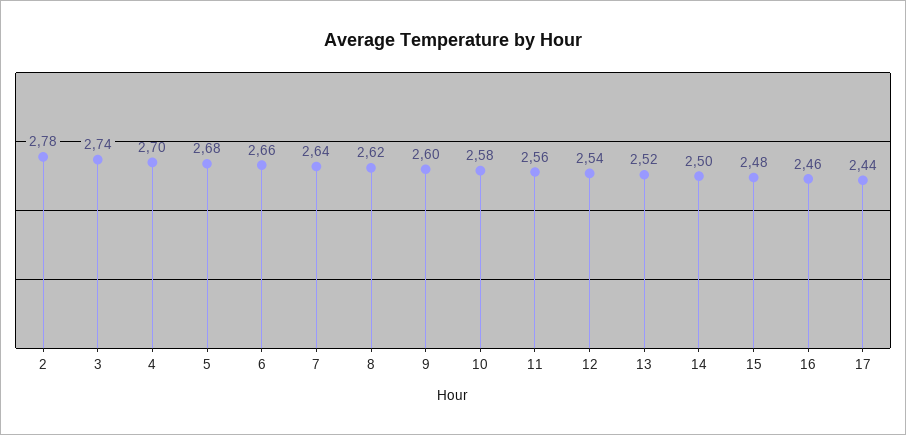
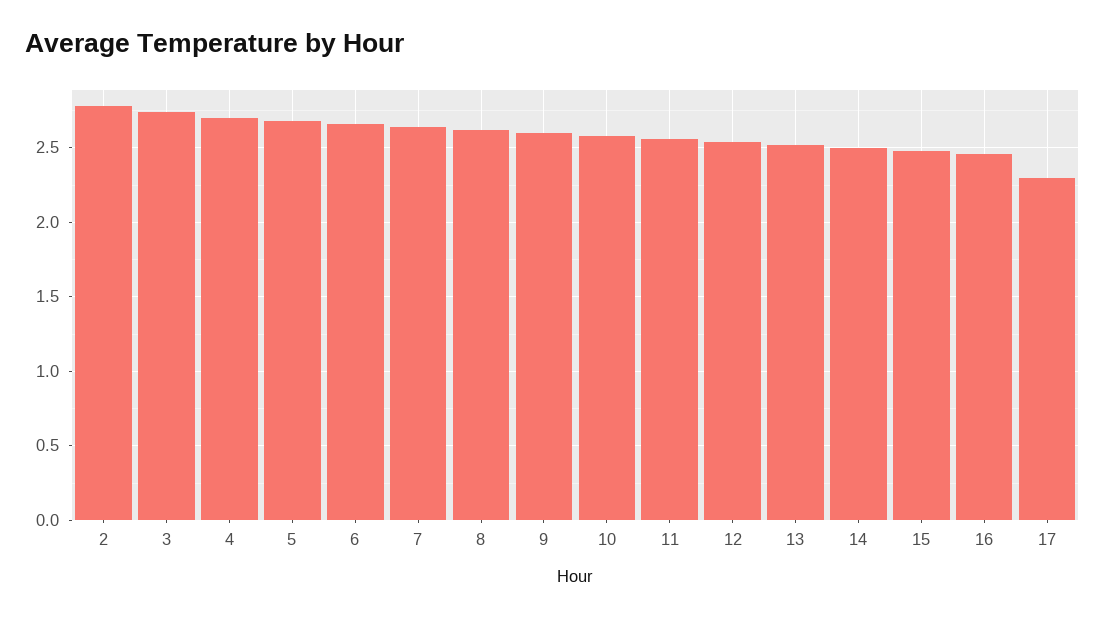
17: 2.44 -> 2.3

